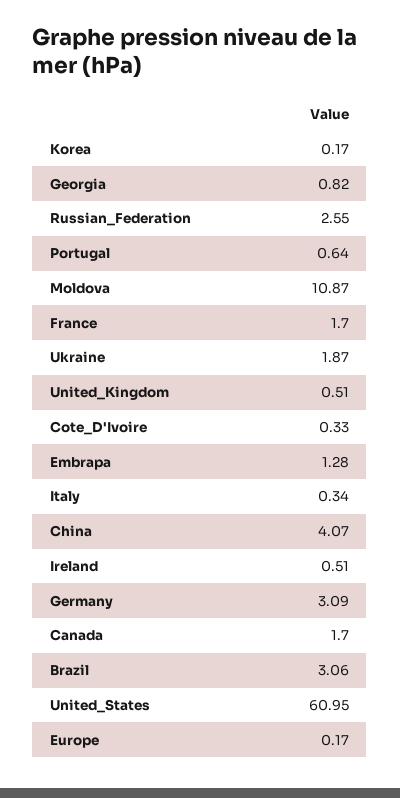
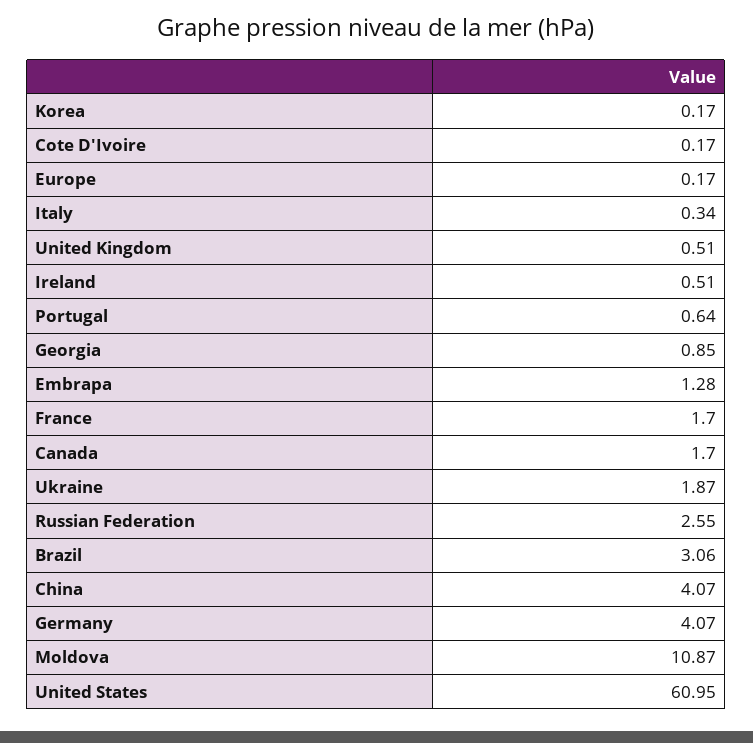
Georgia: 0.82 -> 0.85
Cote_D'Ivoire: 0.33 -> 0.17
Germany: 3.09 -> 4.07

